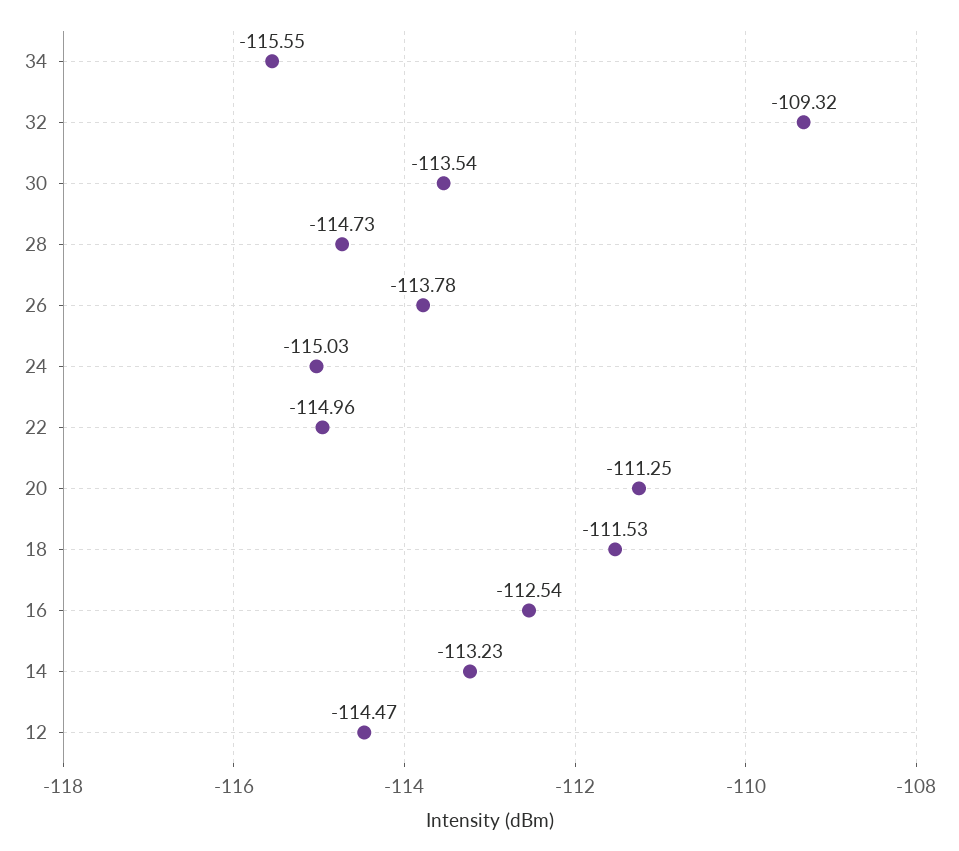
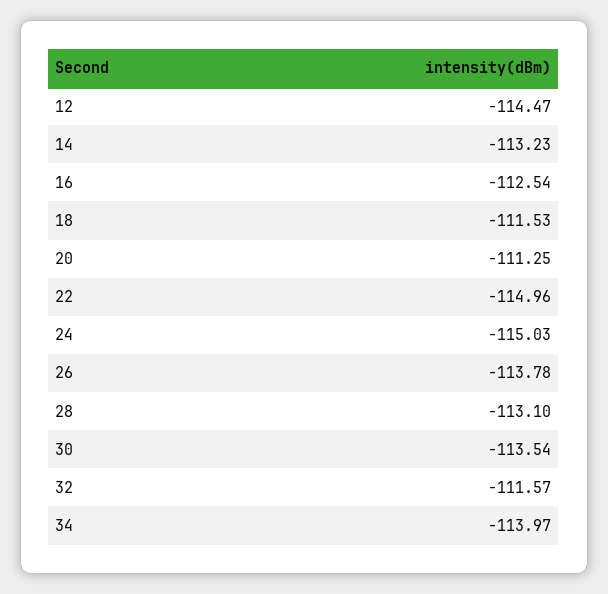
34: -115.55 -> -113.97
32: -109.32 -> -111.57
28: -114.73 -> -113.1

